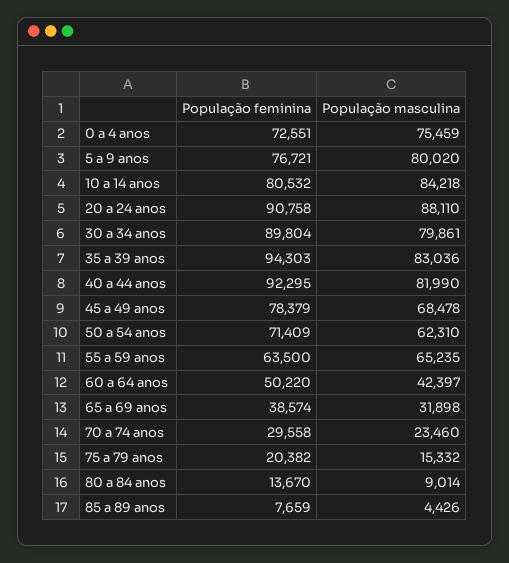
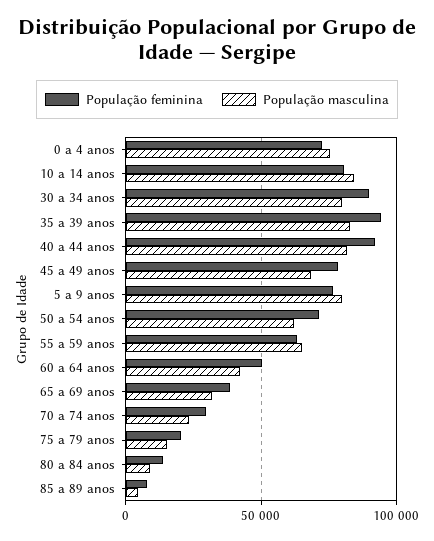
População feminina, 20 a 24 anos: 90758 -> none
População masculina, 20 a 24 anos: 88110 -> none

